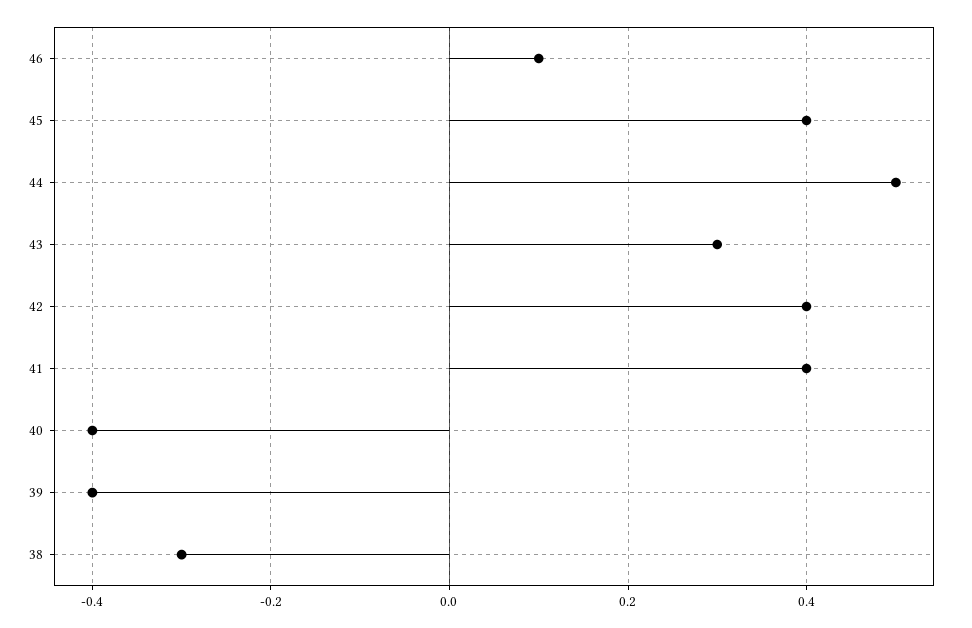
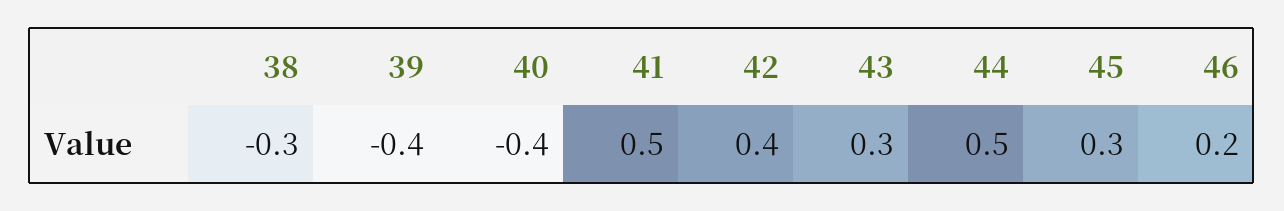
46: 0.1 -> 0.2
45: 0.4 -> 0.3
41: 0.4 -> 0.5

